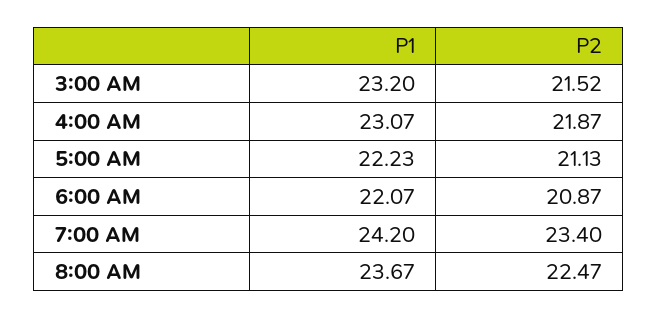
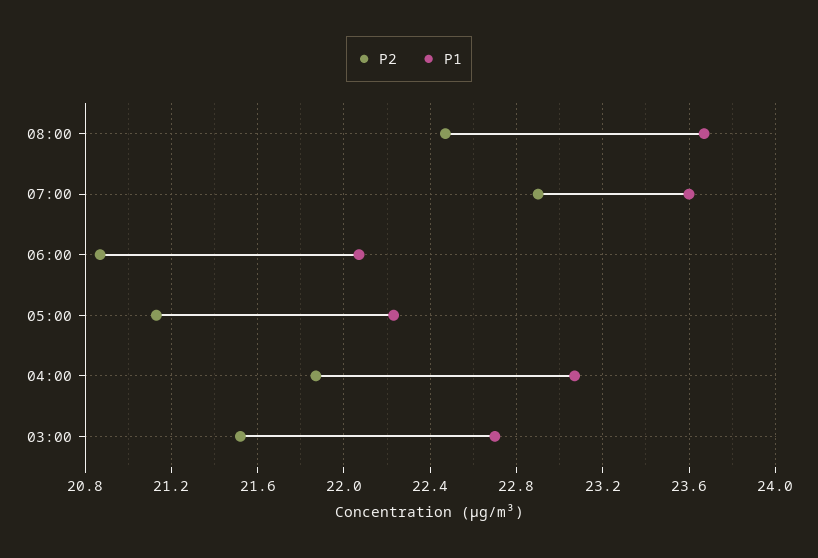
P1, 3:00 AM: 23.2 -> 22.7
P1, 7:00 AM: 24.2 -> 23.6
P2, 7:00 AM: 23.4 -> 22.9

